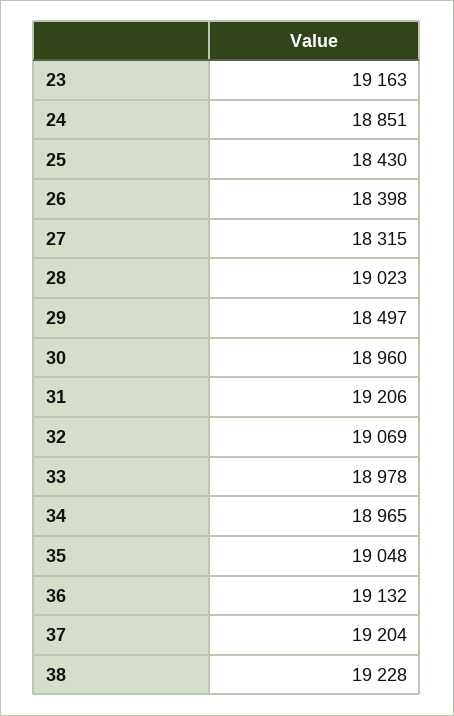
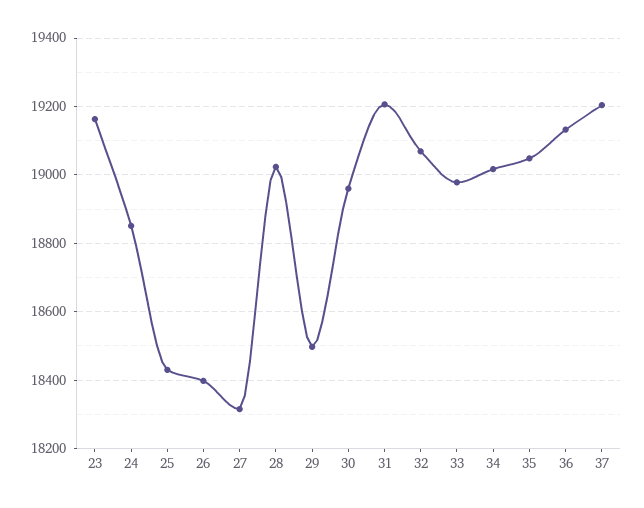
34: 18965 -> 19020
38: 19228 -> none

